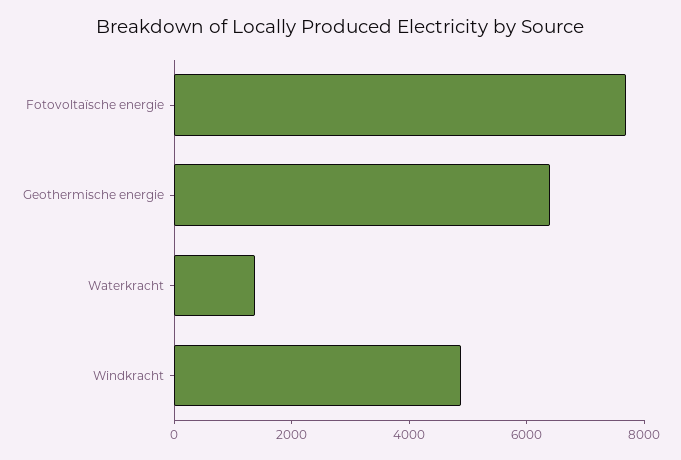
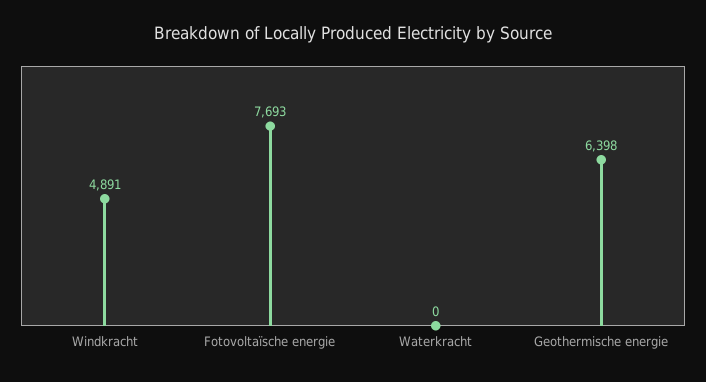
Waterkracht: 1500 -> 0

